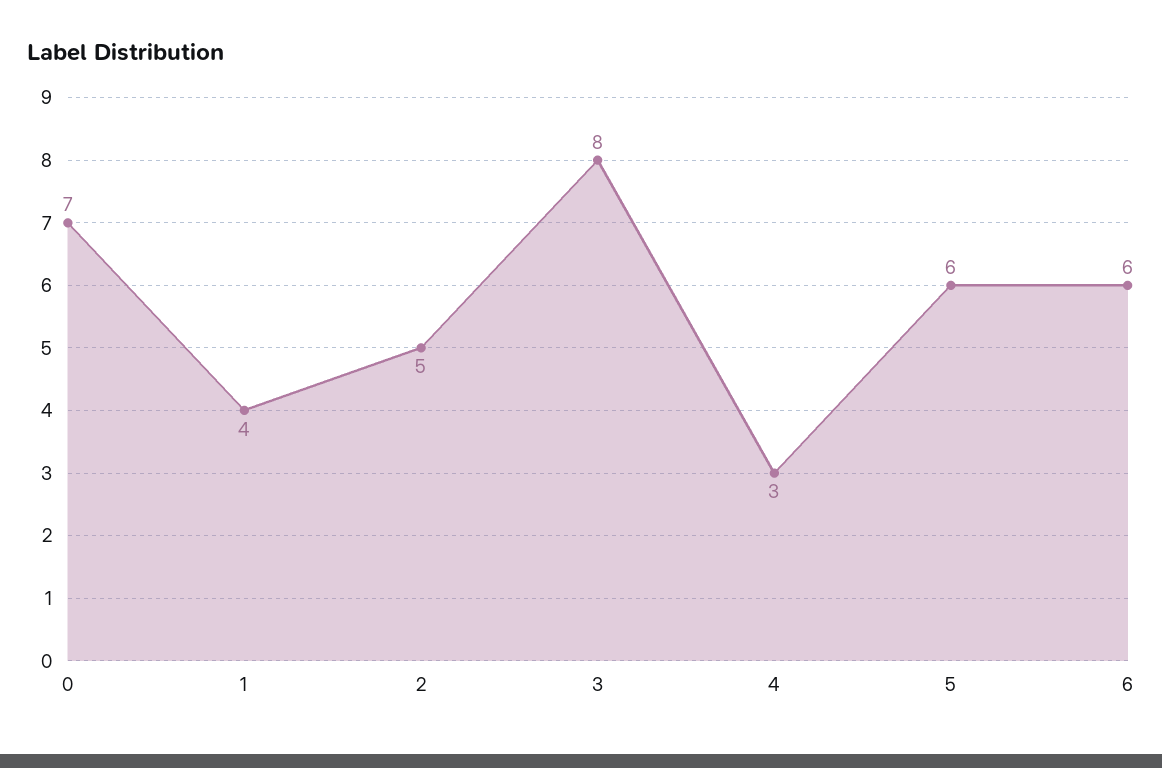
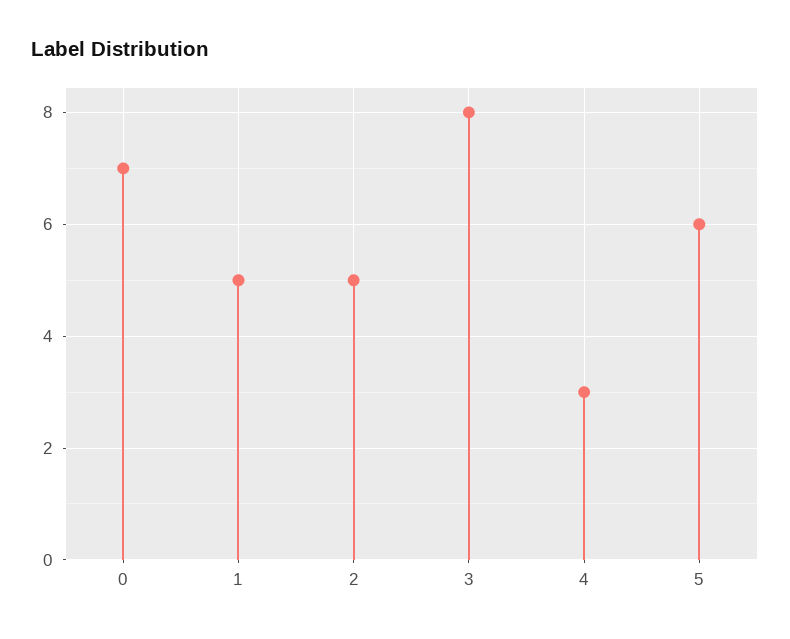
1: 4 -> 5
6: 6 -> none

